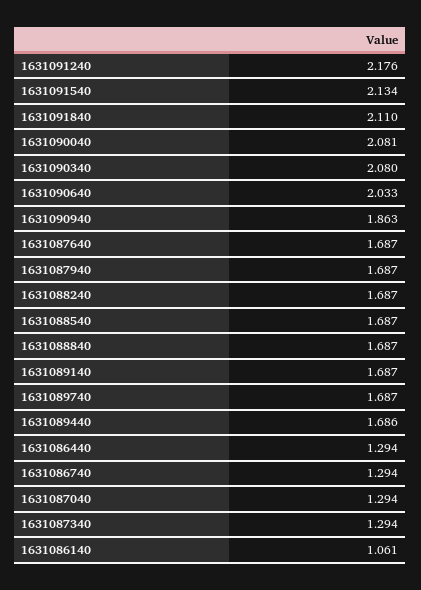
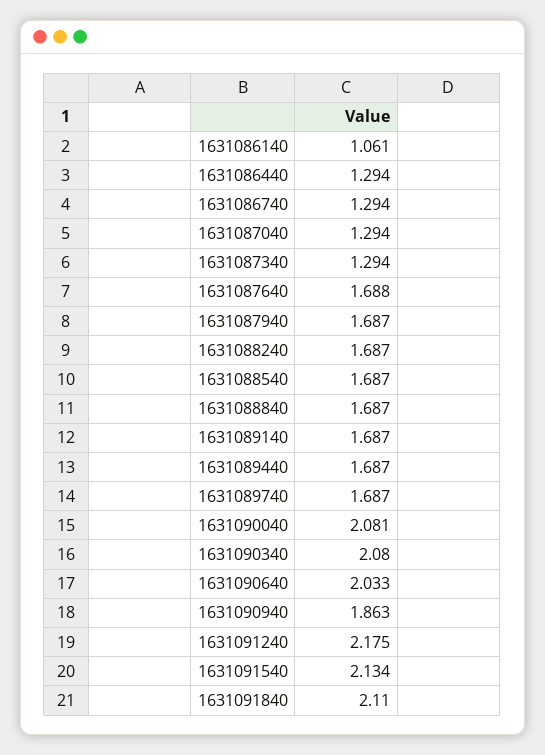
1631091240: 2.176 -> 2.175
1631087640: 1.687 -> 1.688
1631089440: 1.686 -> 1.687

